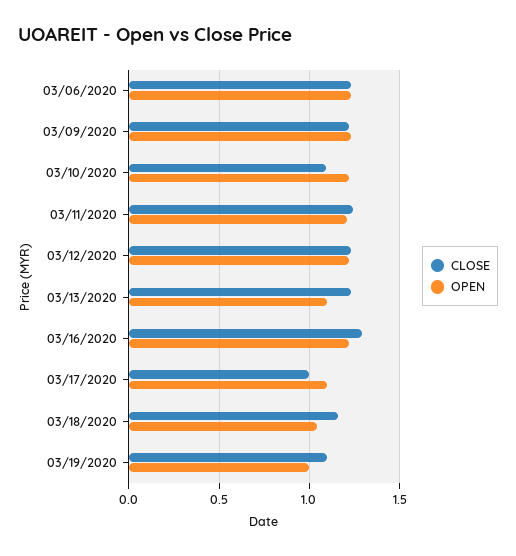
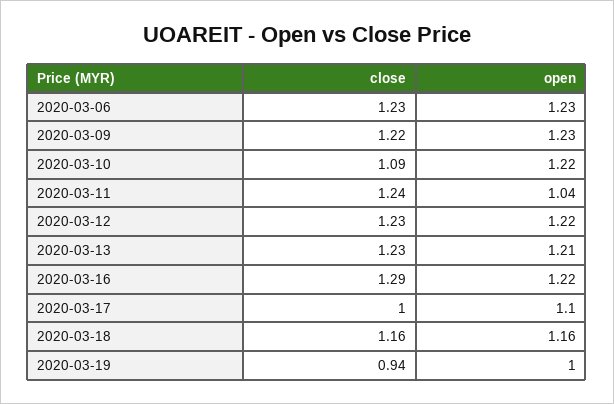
OPEN, 03/11/2020: 1.2 -> 1.04
OPEN, 03/13/2020: 1.1 -> 1.21
OPEN, 03/18/2020: 1.05 -> 1.16
CLOSE, 03/19/2020: 1.1 -> 0.94

